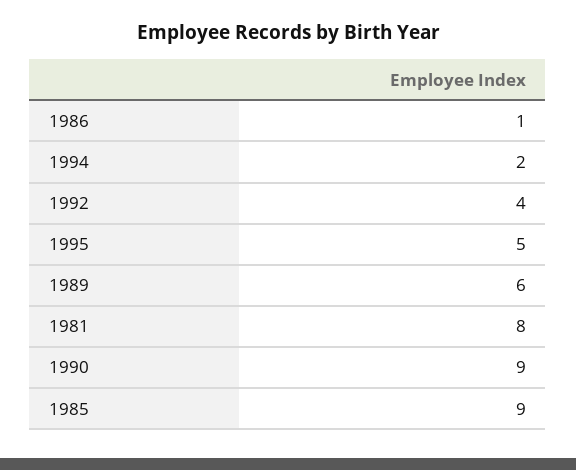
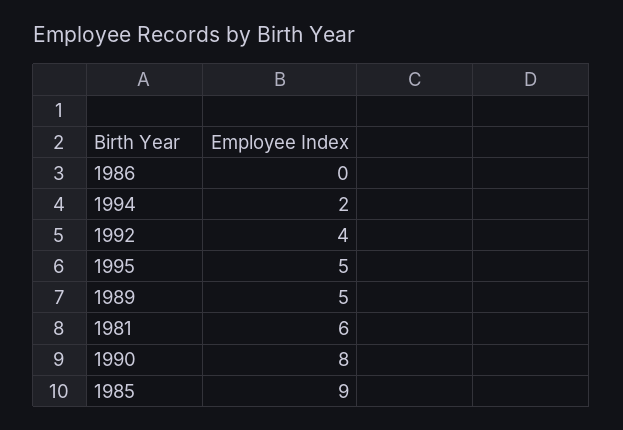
1986: 1 -> 0
1989: 6 -> 5
1981: 8 -> 6
1990: 9 -> 8

